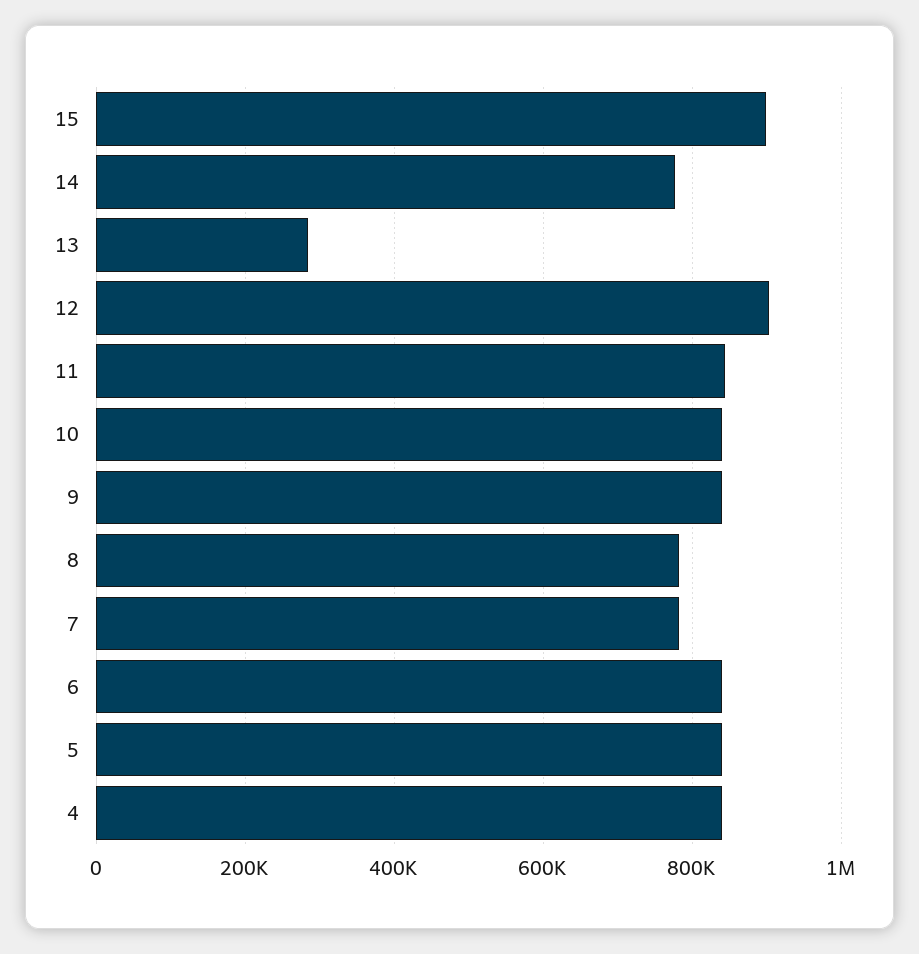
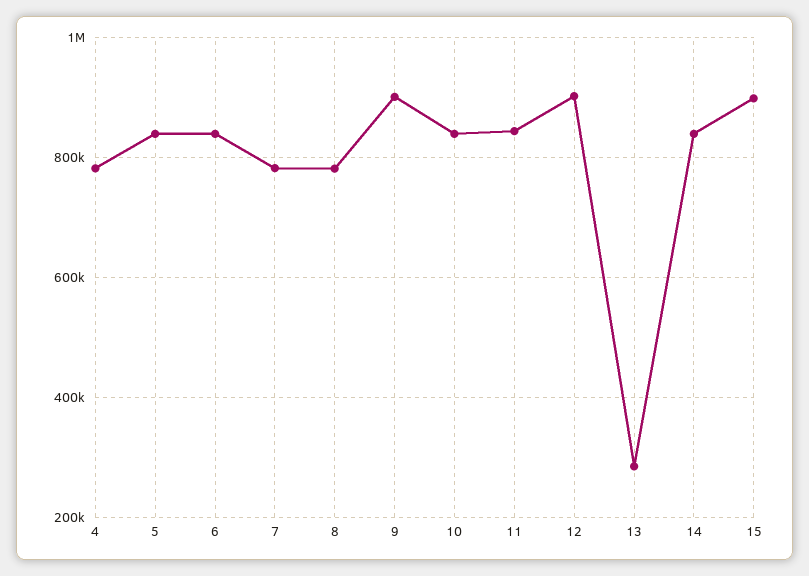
14: 780000 -> 840000
9: 840000 -> 900000
4: 840000 -> 780000

